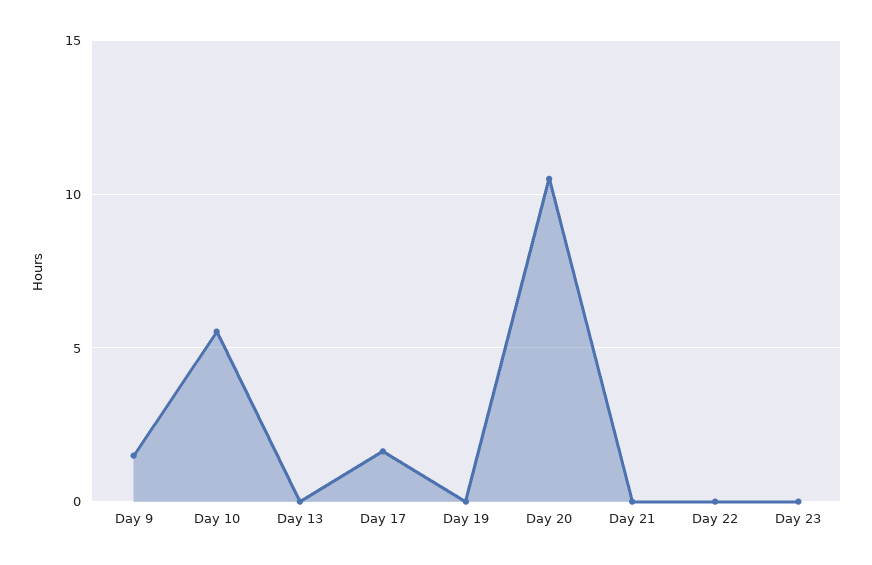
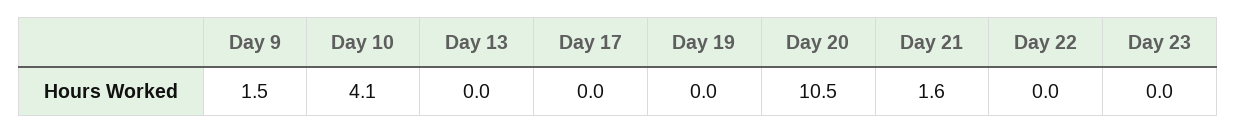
Day 10: 5.5 -> 4.1
Day 17: 1.5 -> 0
Day 21: 0 -> 1.6

